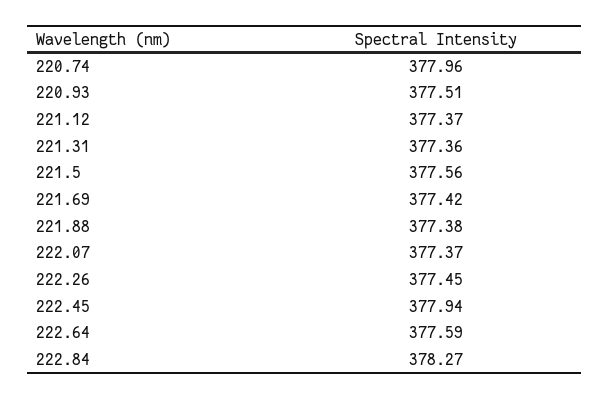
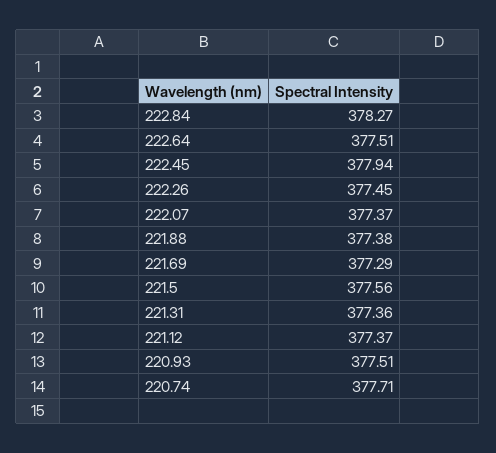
220.74: 377.96 -> 377.71
221.69: 377.42 -> 377.29
222.64: 377.59 -> 377.51

